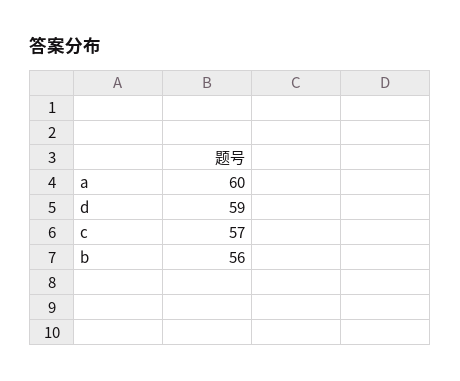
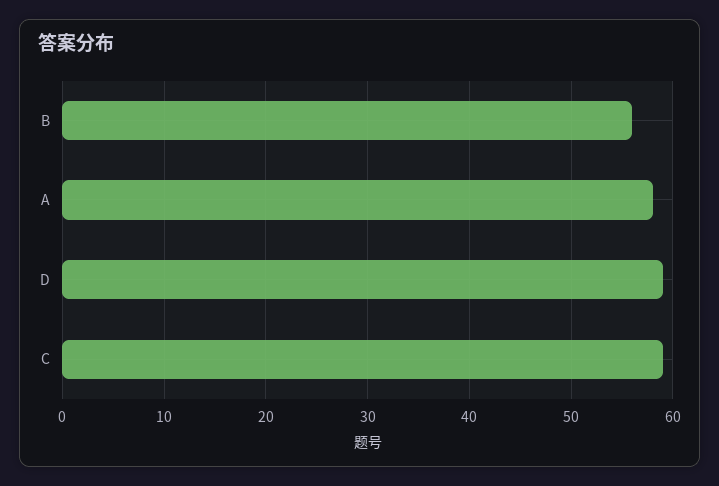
a: 60 -> 58
c: 57 -> 59

